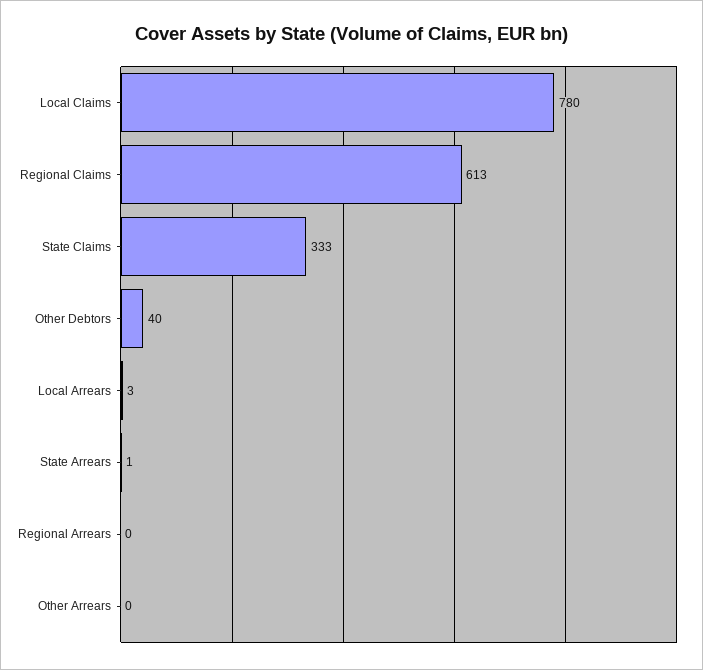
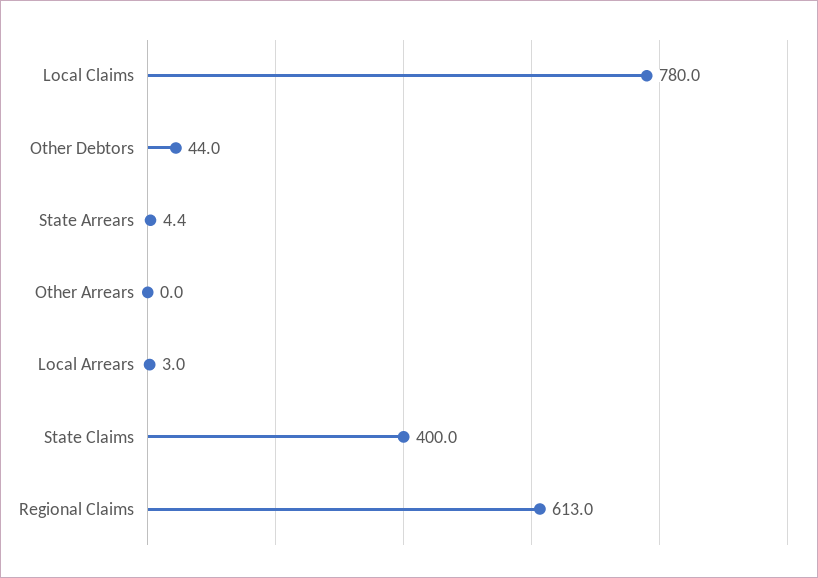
State Claims: 333 -> 400
Other Debtors: 40 -> 44
State Arrears: 1 -> 4.4
Regional Arrears: 0 -> none

